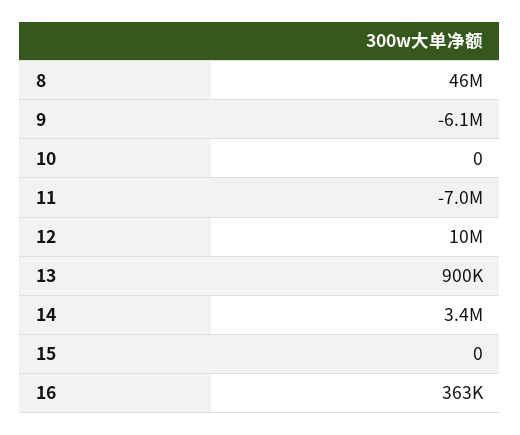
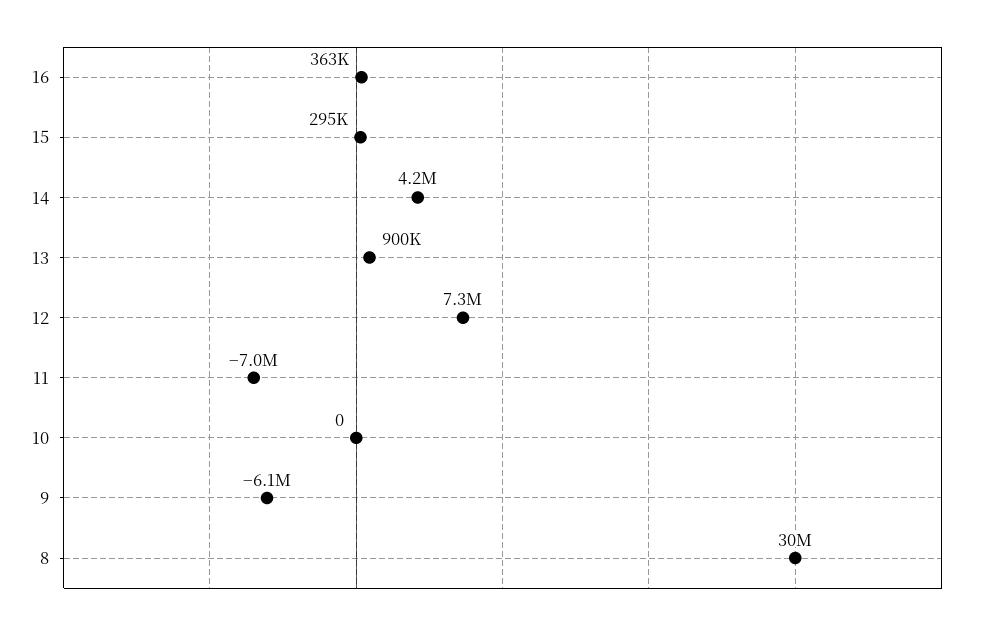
8: 46000000 -> 30000000
12: 10000000 -> 7300000
14: 3400000 -> 4200000
15: 0 -> 295000

